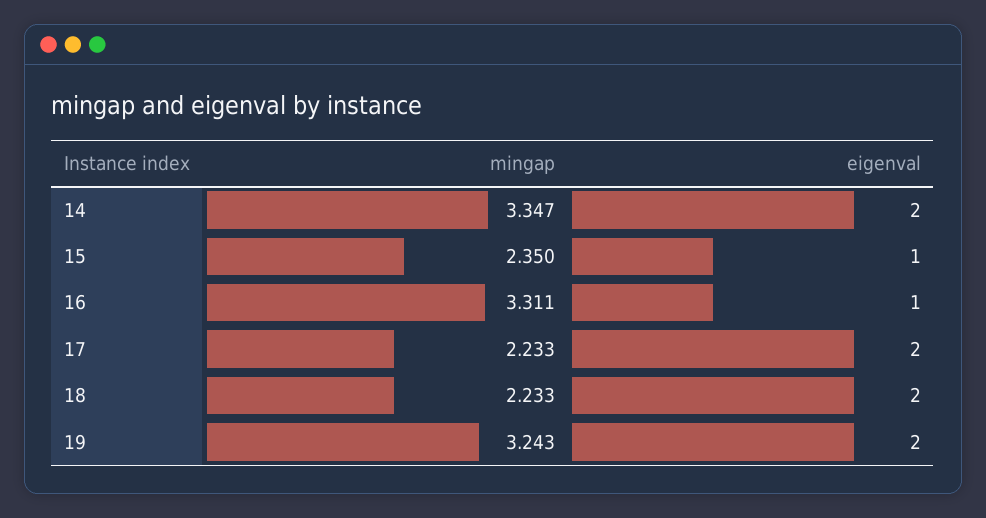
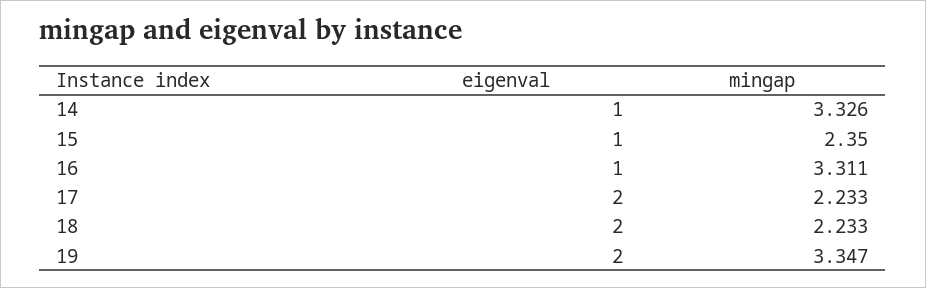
mingap, 14: 3.347 -> 3.326
eigenval, 14: 2 -> 1
mingap, 19: 3.243 -> 3.347

